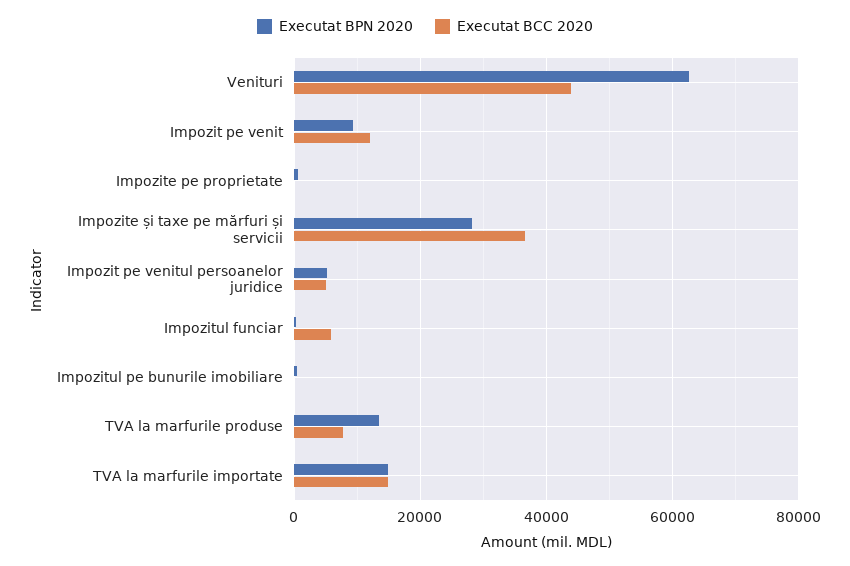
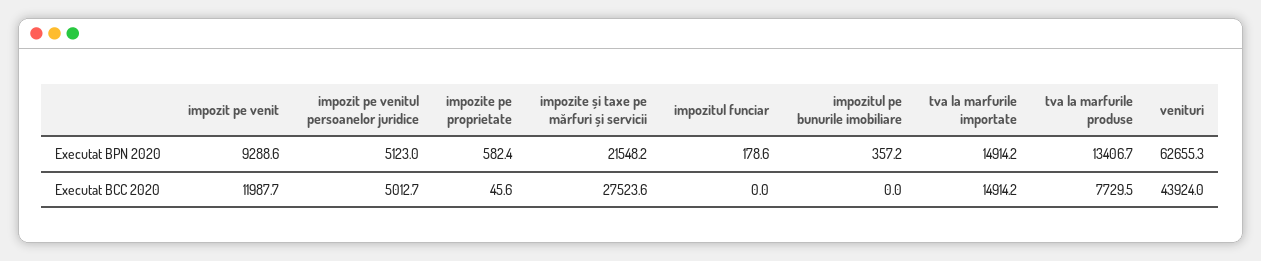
Executat BPN 2020, Impozite și taxe pe mărfuri și servicii: 28000 -> 21548.2
Executat BCC 2020, Impozite și taxe pe mărfuri și servicii: 36000 -> 27523.6
Executat BCC 2020, Impozitul funciar: 6000 -> 0

